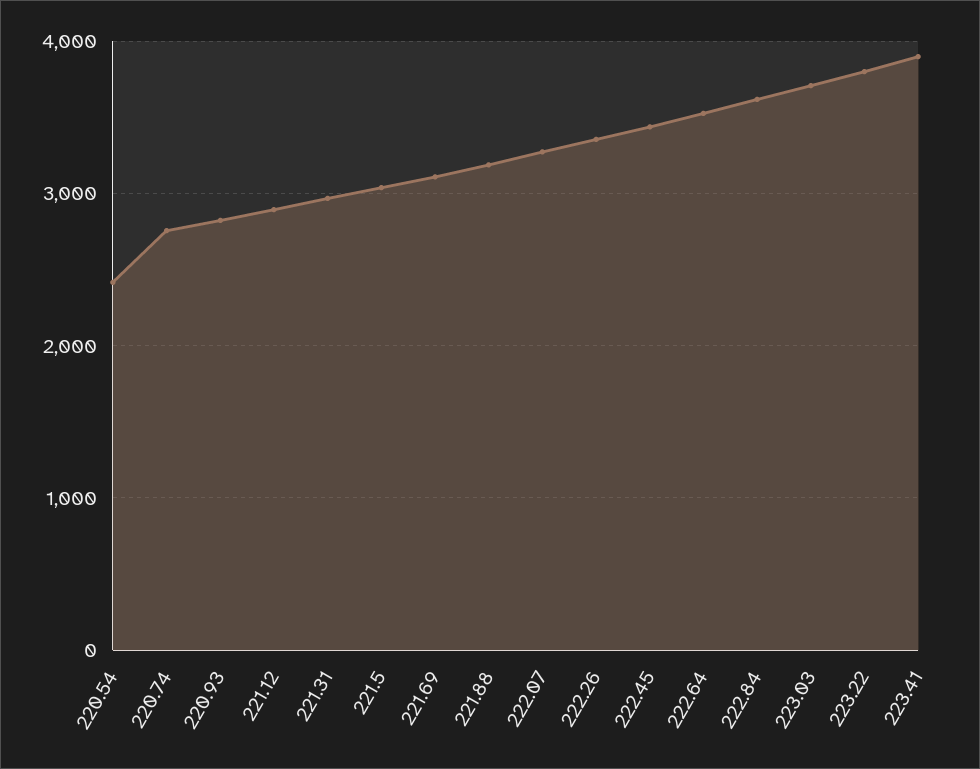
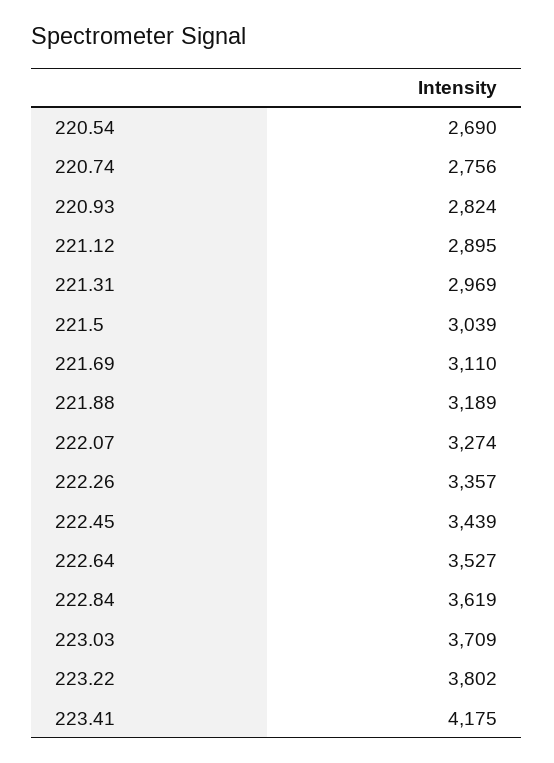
220.54: 2400 -> 2690
223.41: 3900 -> 4175

